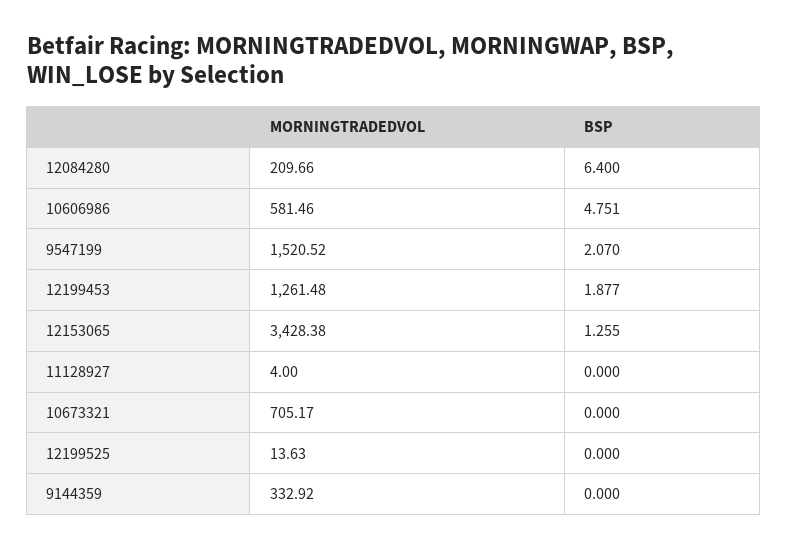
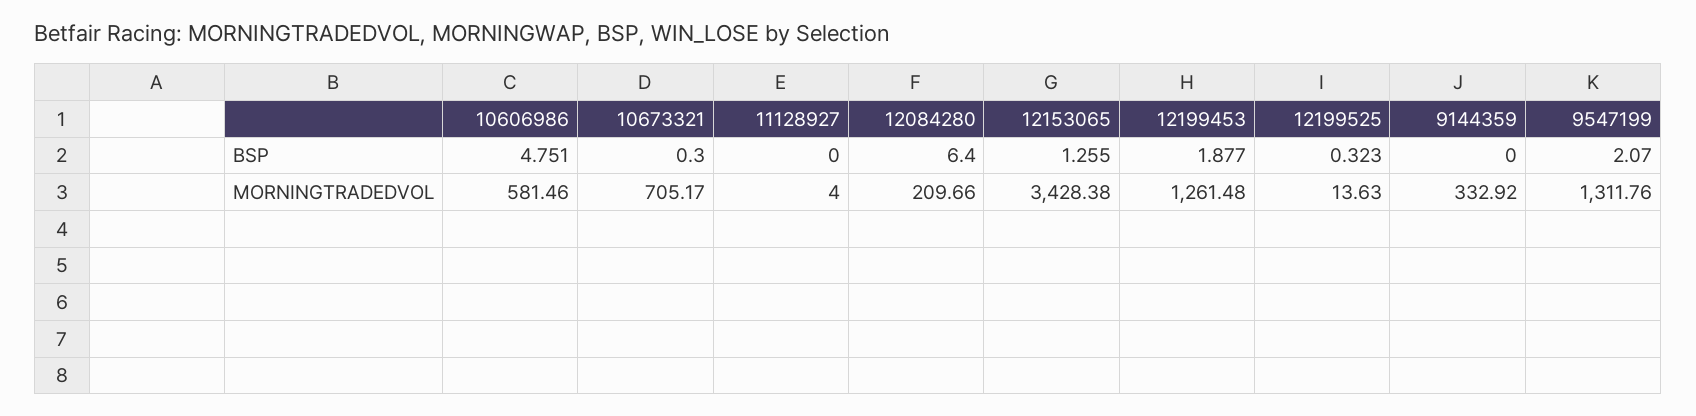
MORNINGTRADEDVOL, 9547199: 1520.52 -> 1311.76
BSP, 10673321: 0 -> 0.3
BSP, 12199525: 0 -> 0.323

